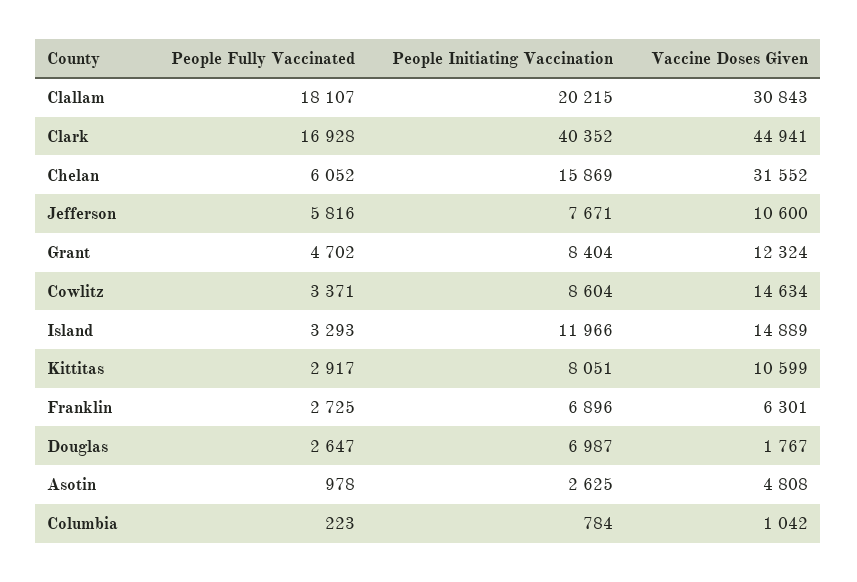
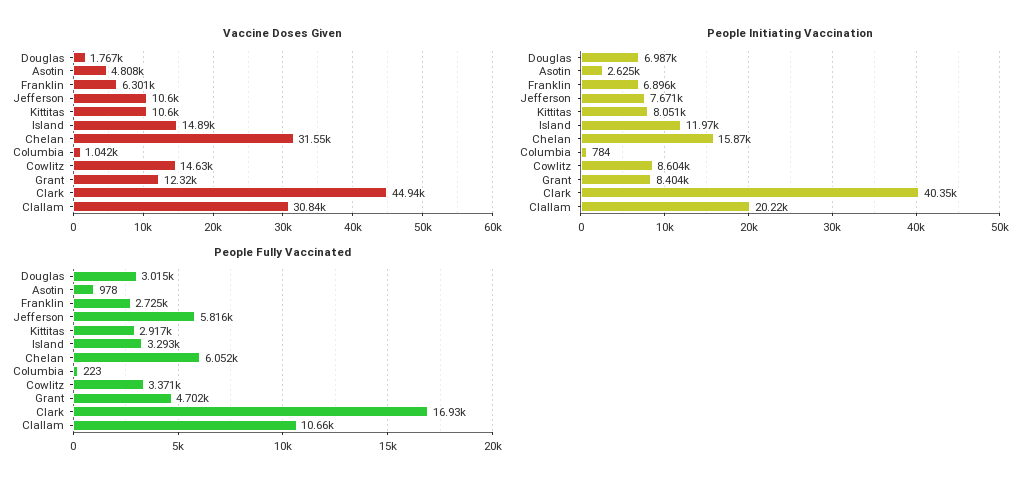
People Fully Vaccinated, Clallam: 18107 -> 10660
People Fully Vaccinated, Douglas: 2647 -> 3015

